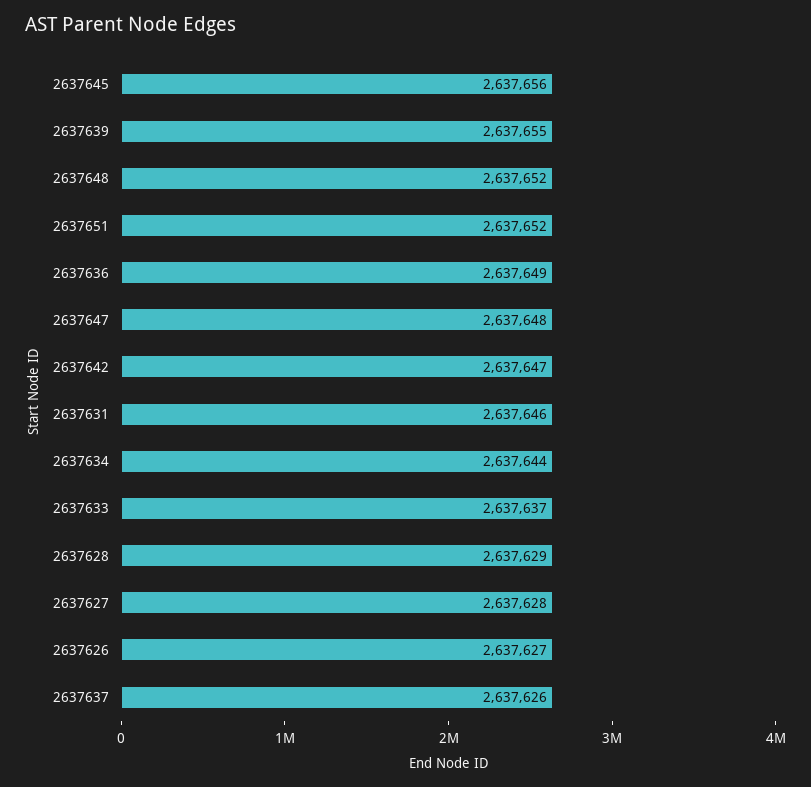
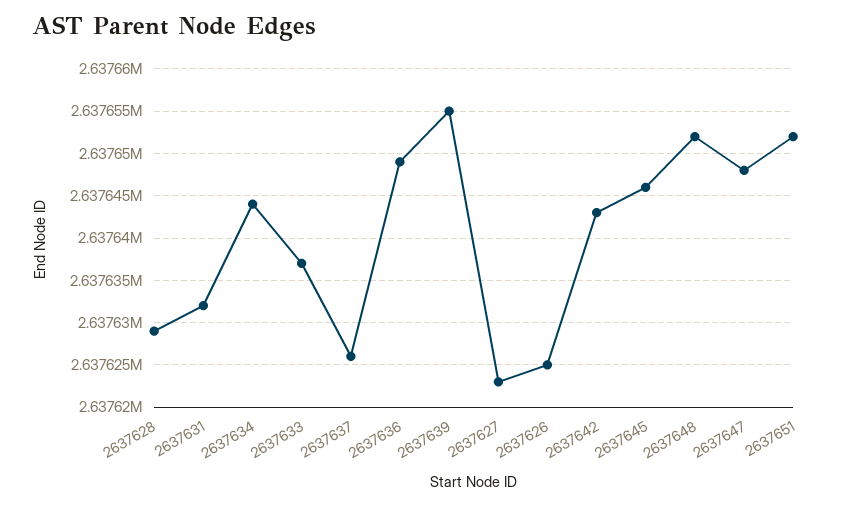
2637645: 2637656 -> 2637646
2637642: 2637647 -> 2637643
2637631: 2637646 -> 2637632
2637627: 2637628 -> 2637623
2637626: 2637627 -> 2637625

